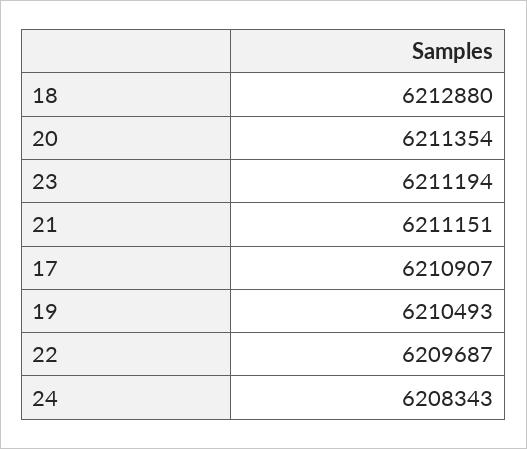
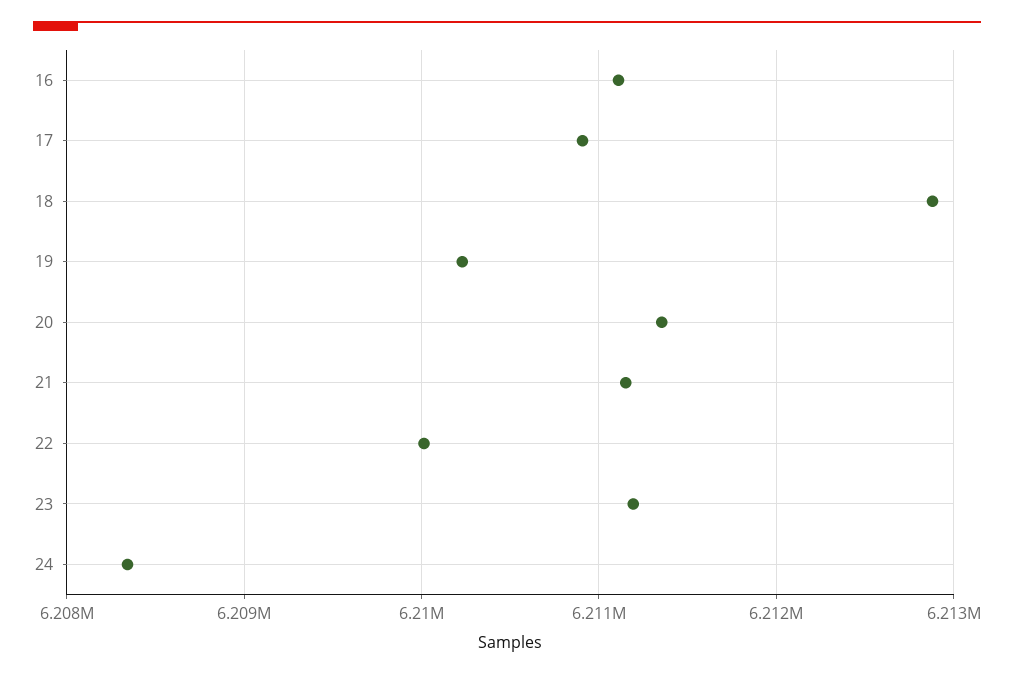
19: 6210493 -> 6210200
22: 6209687 -> 6210000
16: none -> 6211100

